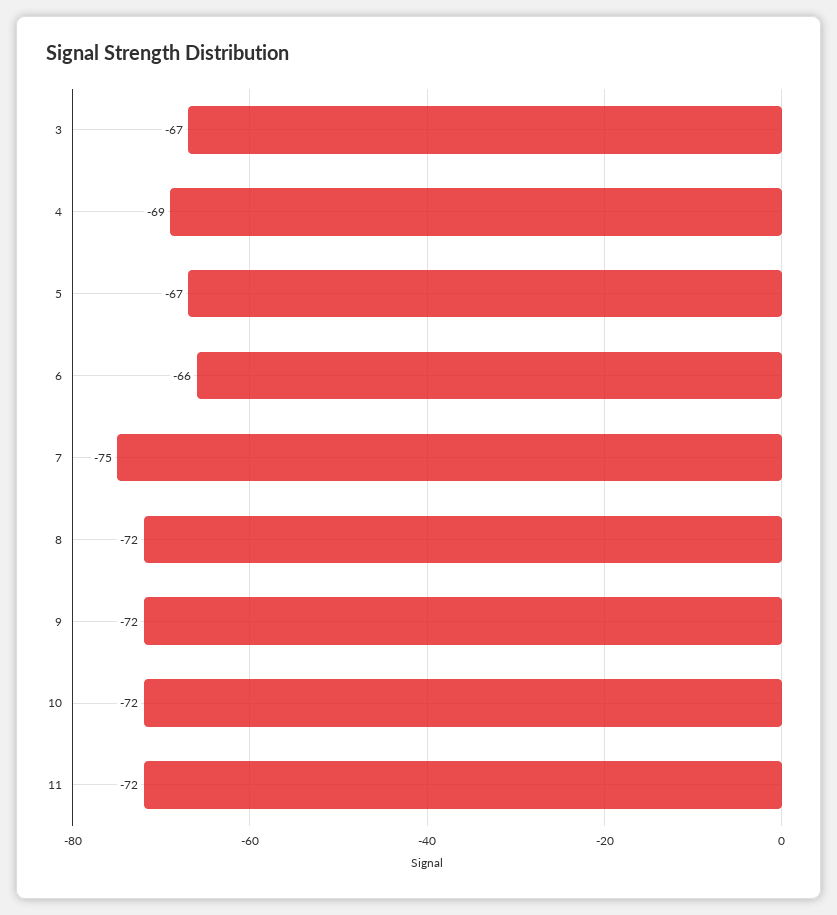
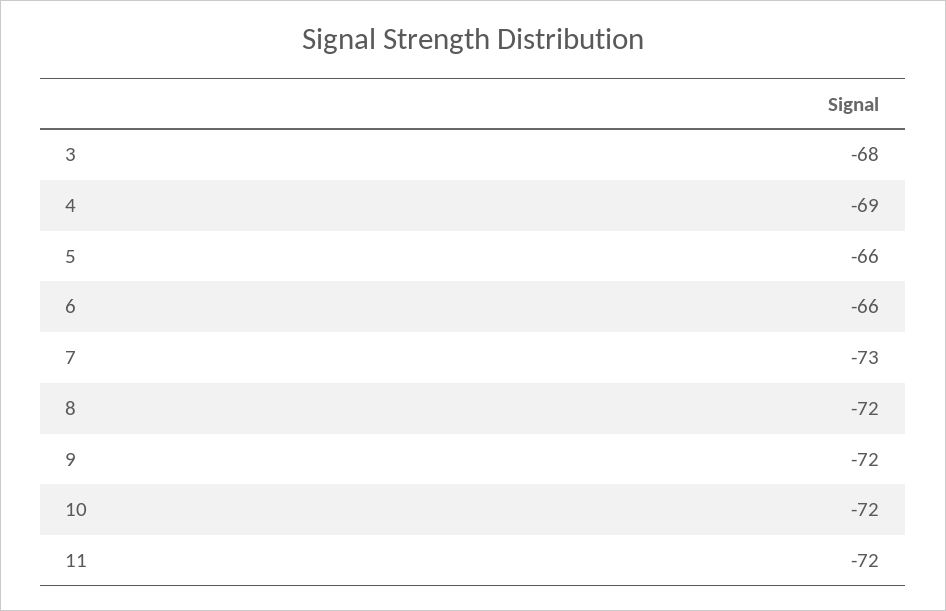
3: -67 -> -68
5: -67 -> -66
7: -75 -> -73

